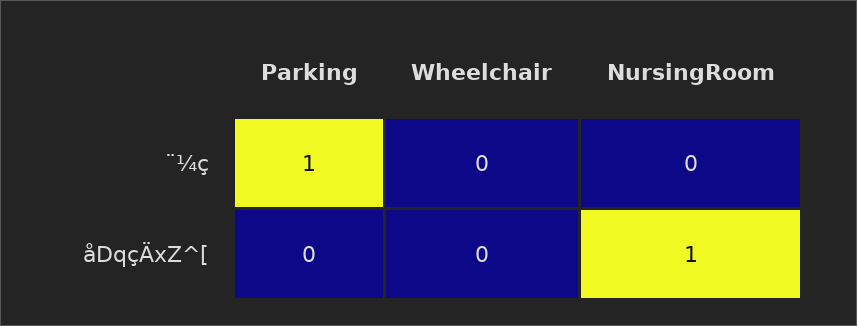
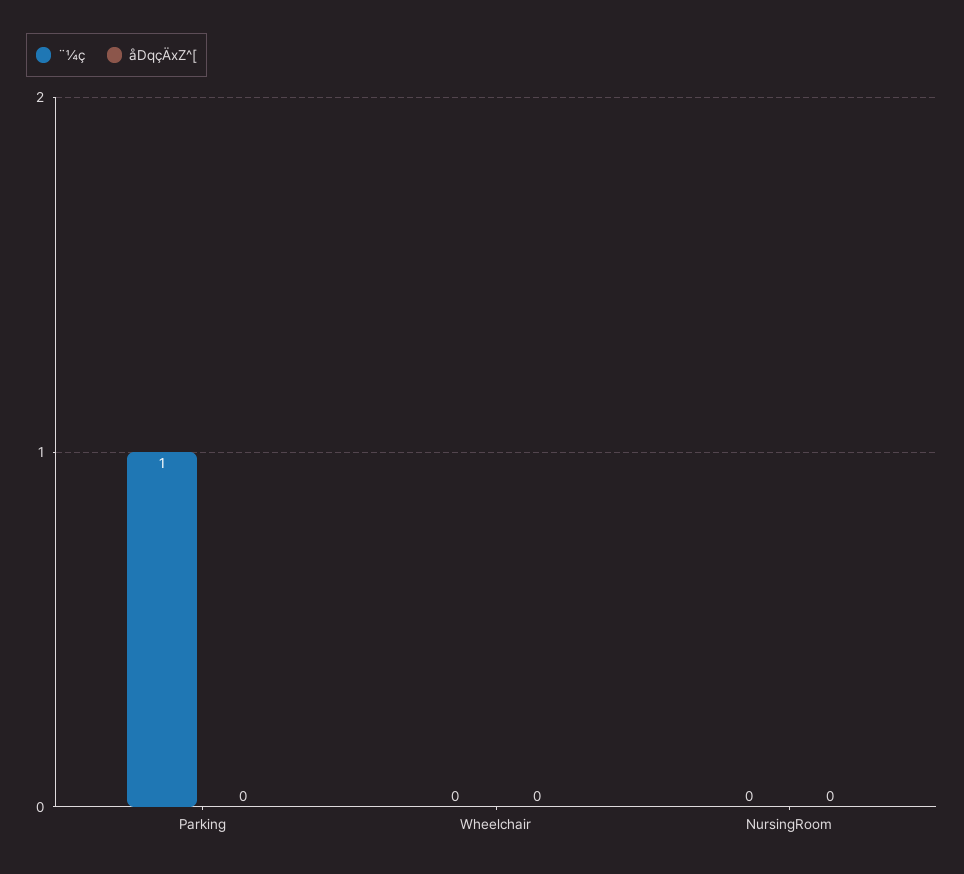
åDqçÄxZ^[, NursingRoom: 1 -> 0

